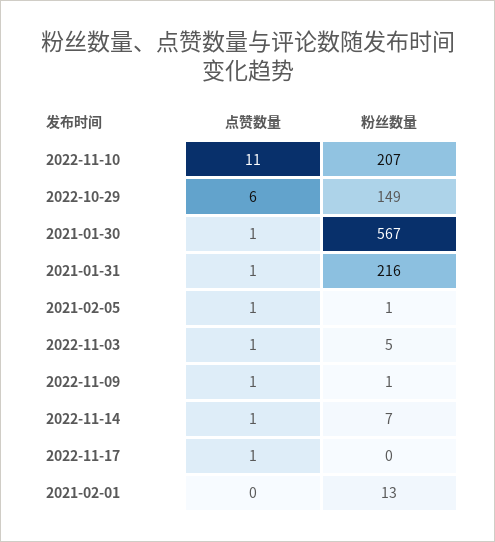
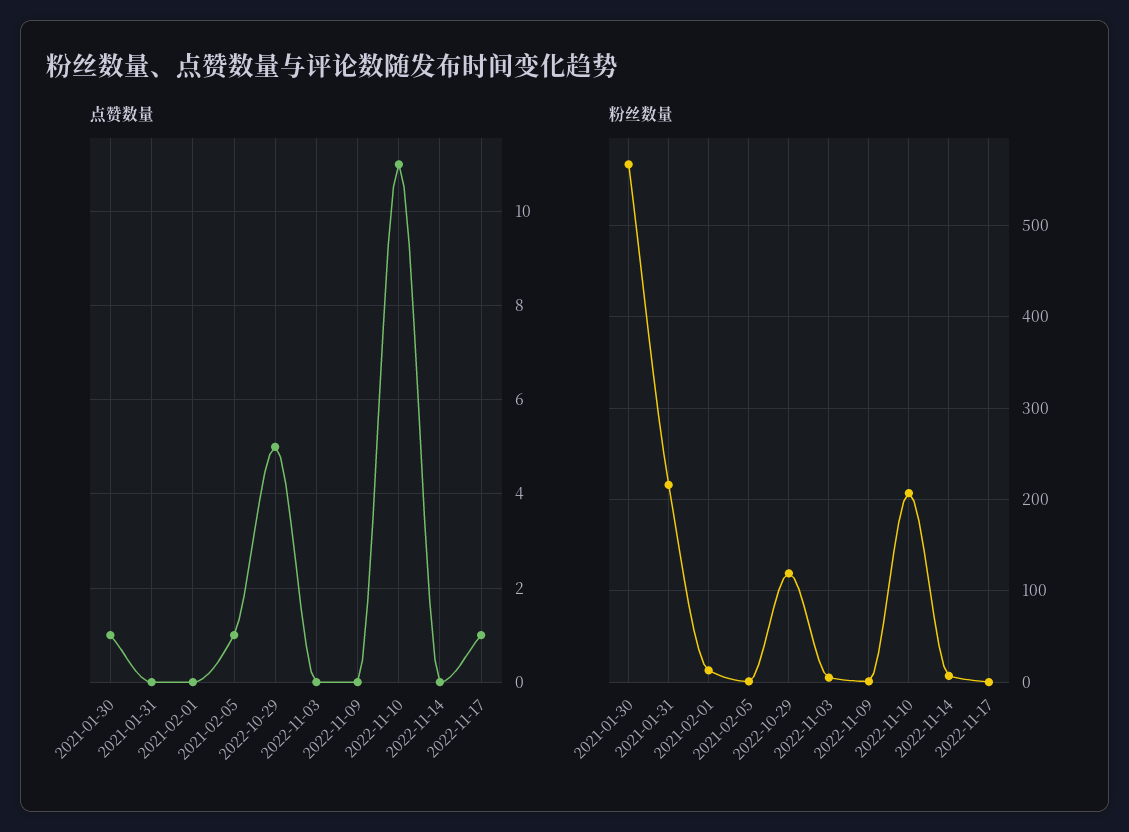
点赞数量, 2022-10-29: 6 -> 5
粉丝数量, 2022-10-29: 149 -> 120
点赞数量, 2021-01-31: 1 -> 0
点赞数量, 2022-11-03: 1 -> 0
点赞数量, 2022-11-09: 1 -> 0
点赞数量, 2022-11-14: 1 -> 0

